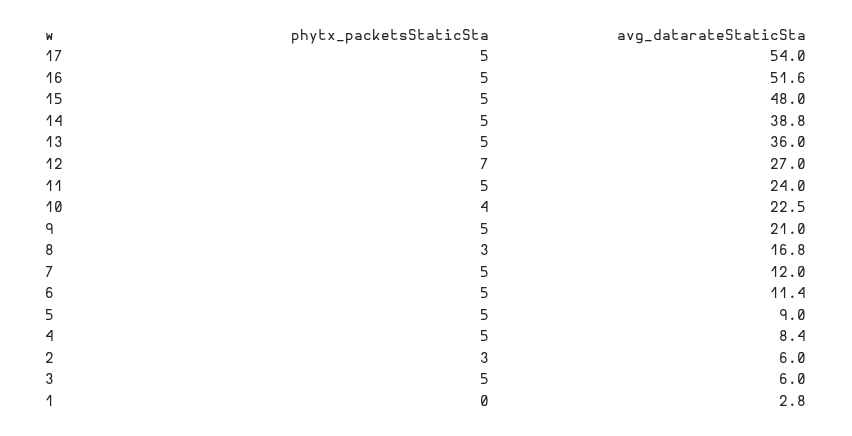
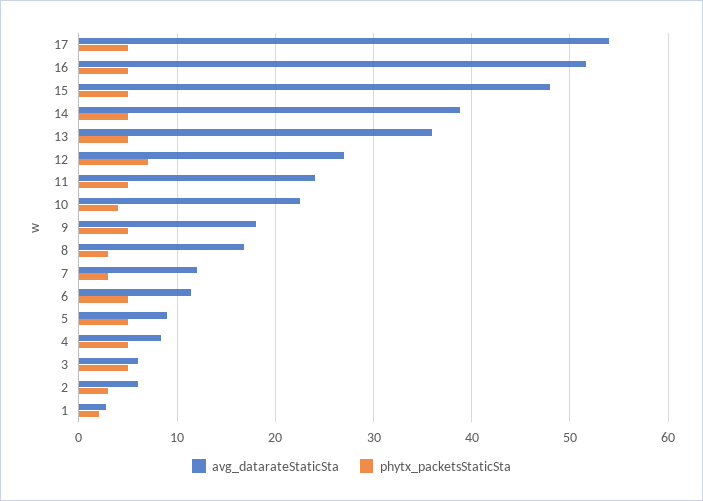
avg_datarateStaticSta, 9: 21 -> 18
phytx_packetsStaticSta, 7: 5 -> 3
phytx_packetsStaticSta, 1: 0 -> 2

